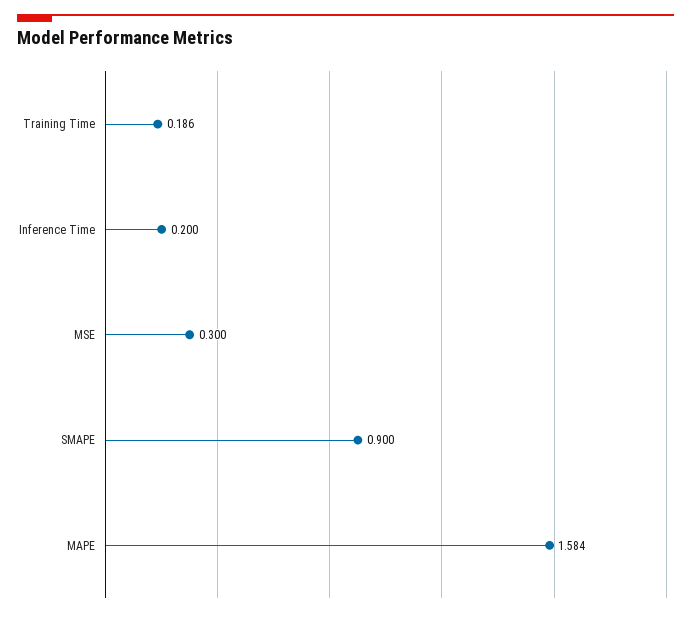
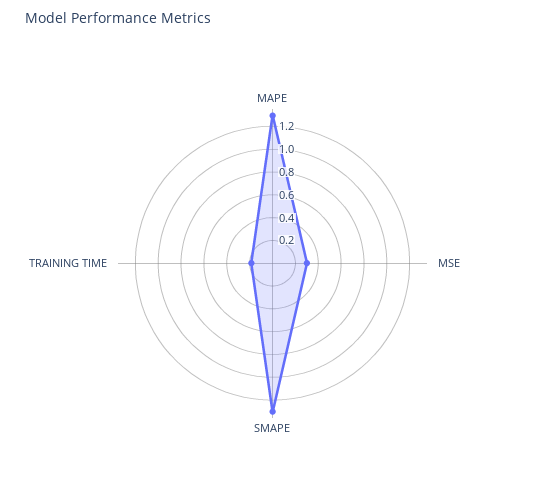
Inference Time: 0.2 -> none
SMAPE: 0.9 -> 1.3
MAPE: 1.584 -> 1.3

